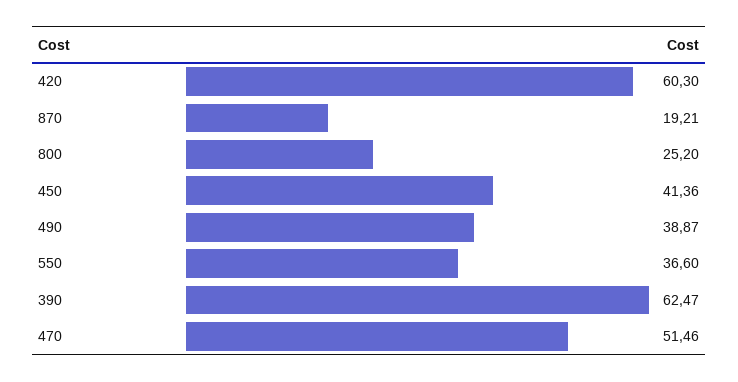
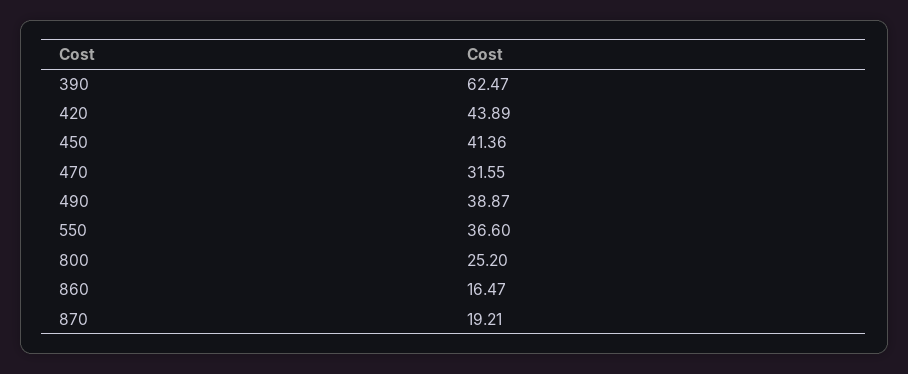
420: 60.3 -> 43.89
470: 51.46 -> 31.55
860: none -> 16.47

